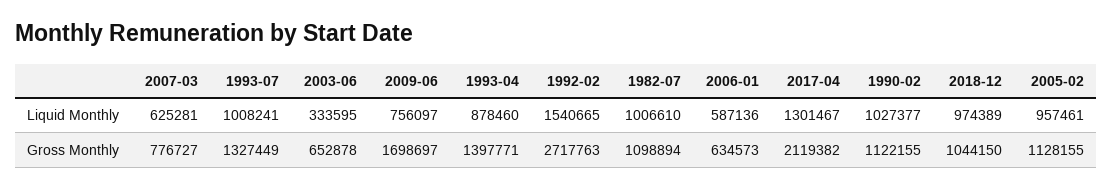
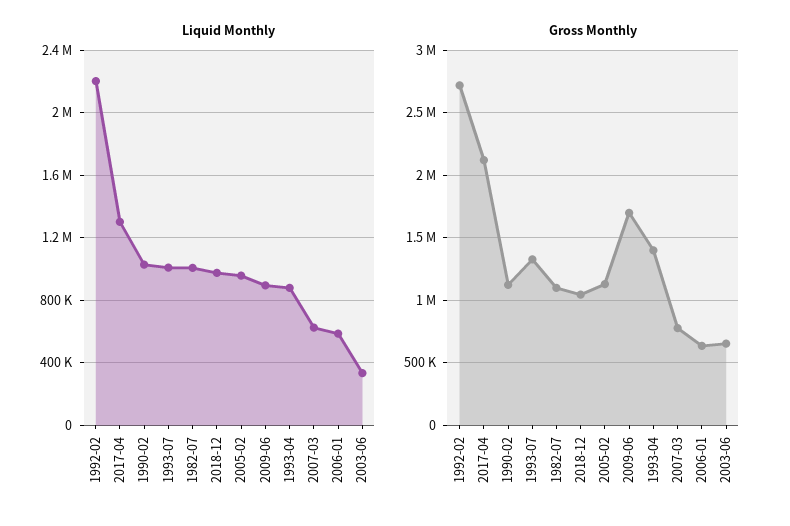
Liquid Monthly, 2009-06: 756097 -> 900000
Liquid Monthly, 1992-02: 1540665 -> 2200000

